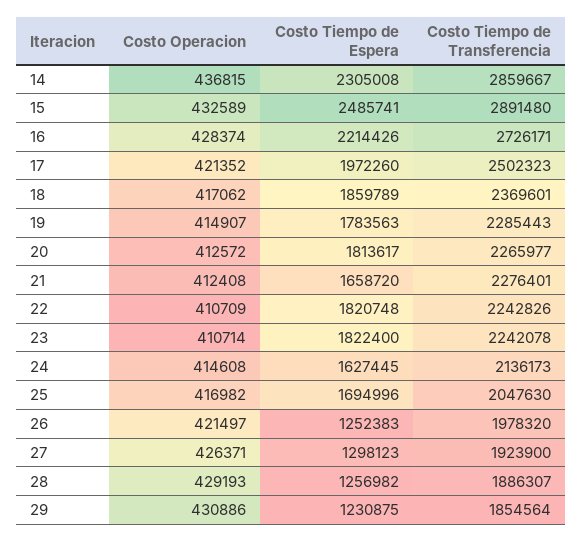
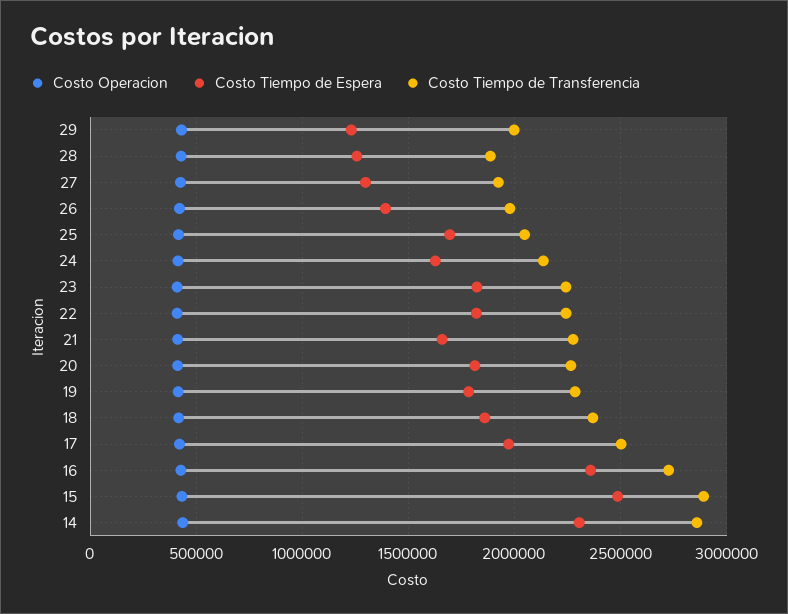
Costo Tiempo de Espera, 16: 2214426 -> 2350000
Costo Tiempo de Espera, 26: 1252383 -> 1400000
Costo Tiempo de Transferencia, 29: 1854564 -> 2000000

